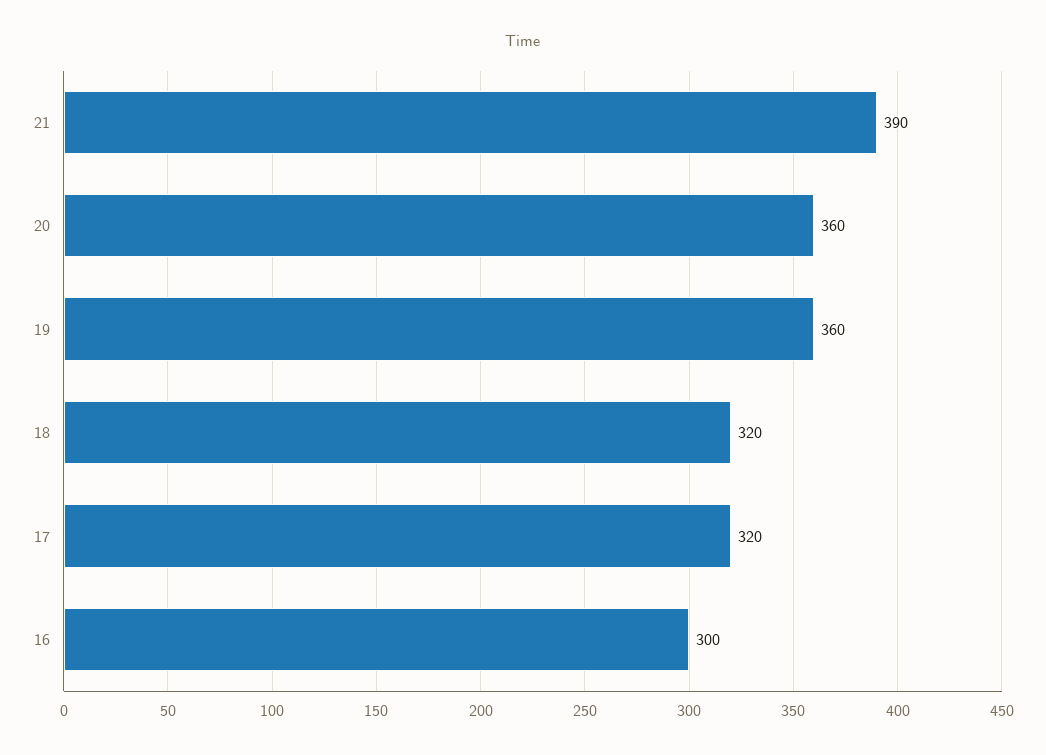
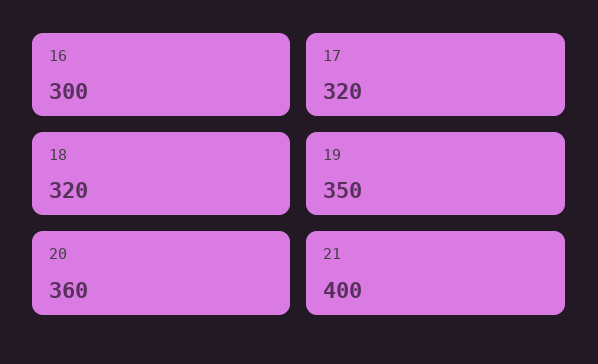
21: 390 -> 400
19: 360 -> 350

